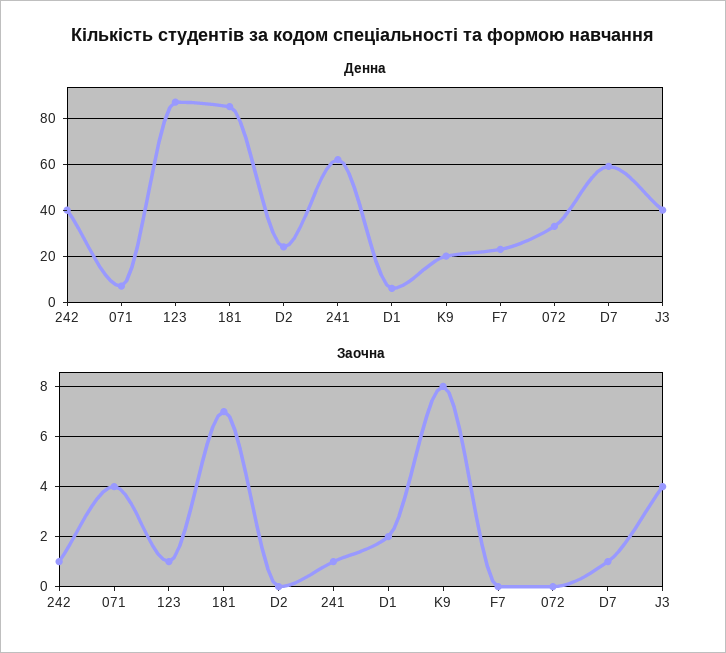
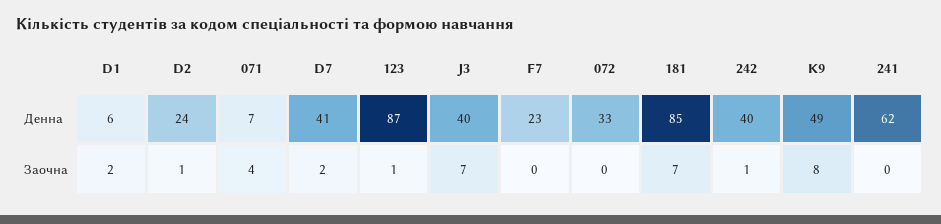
Денна, K9: 20 -> 49
Денна, D7: 60 -> 41
Заочна, D2: 0 -> 1
Заочна, 241: 1 -> 0
Заочна, D7: 1 -> 2
Заочна, J3: 4 -> 7

